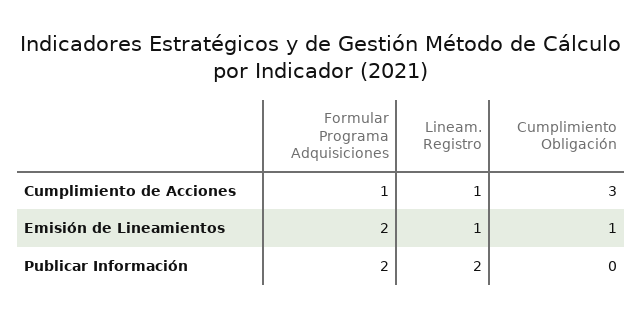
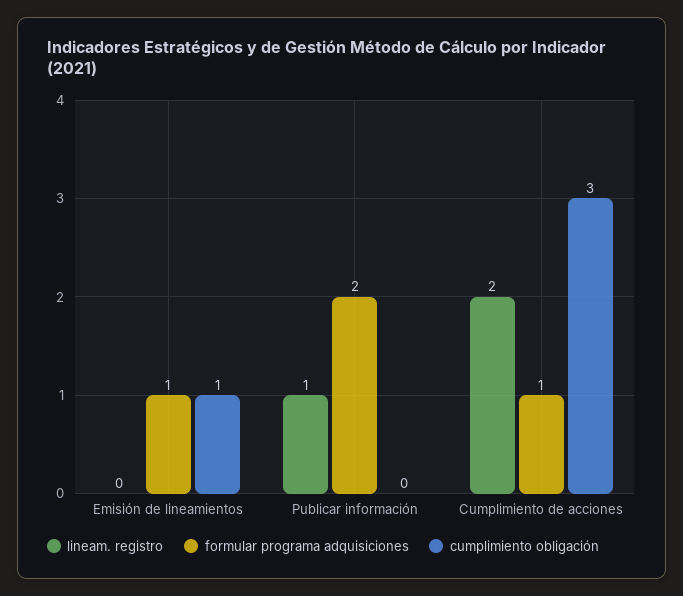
Lineam. Registro, Cumplimiento de Acciones: 1 -> 2
Formular Programa Adquisiciones, Emisión de Lineamientos: 2 -> 1
Lineam. Registro, Emisión de Lineamientos: 1 -> 0
Lineam. Registro, Publicar Información: 2 -> 1

